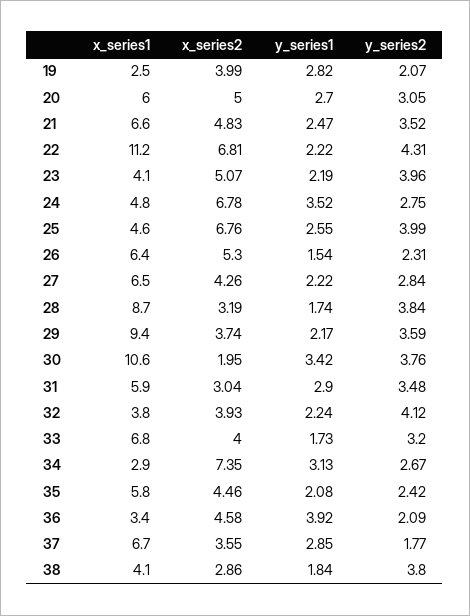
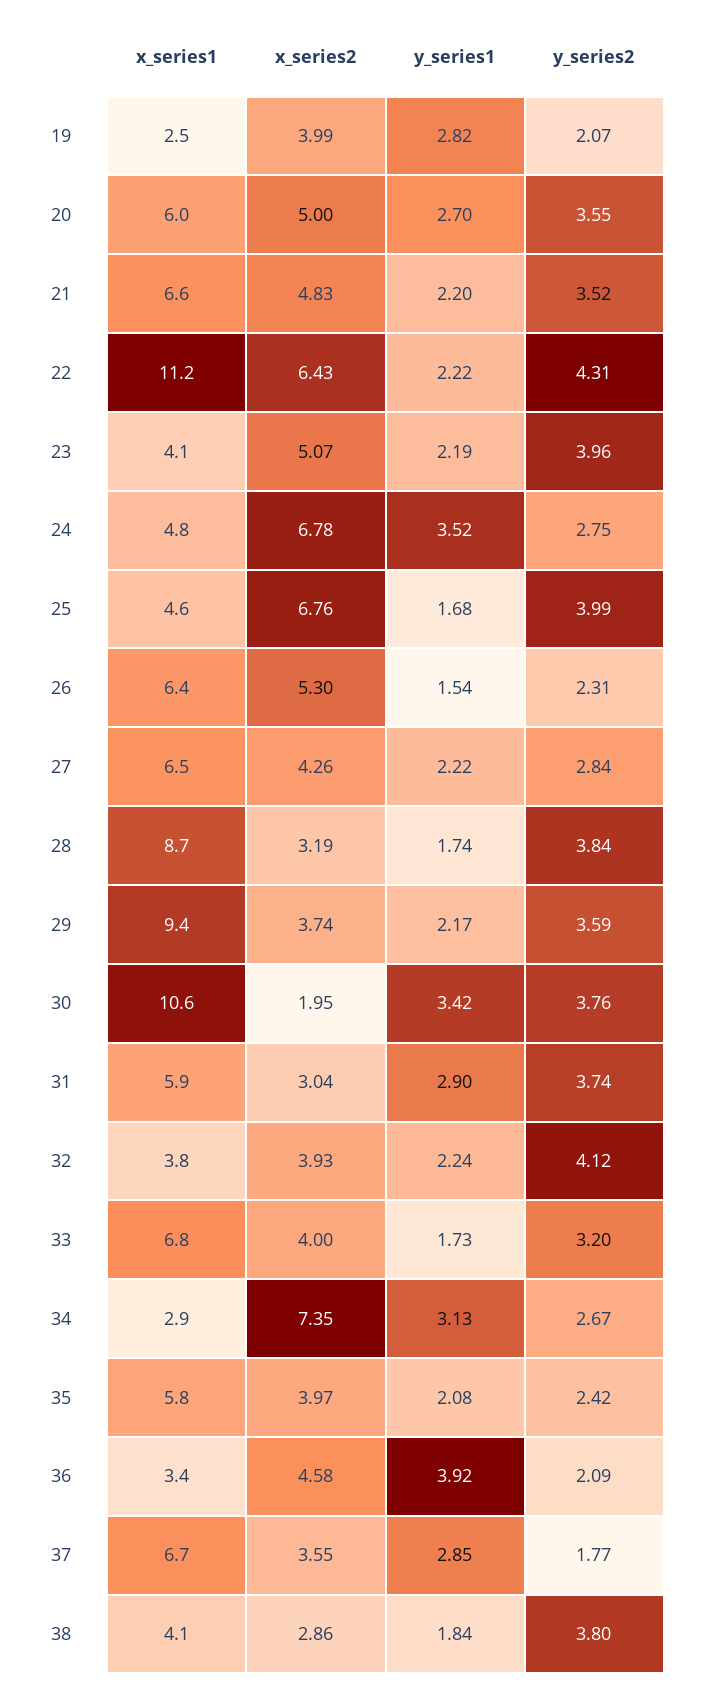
y_series2, 20: 3.05 -> 3.55
y_series1, 21: 2.47 -> 2.2
x_series2, 22: 6.81 -> 6.43
y_series1, 25: 2.55 -> 1.68
y_series2, 31: 3.48 -> 3.74
x_series2, 35: 4.46 -> 3.97

